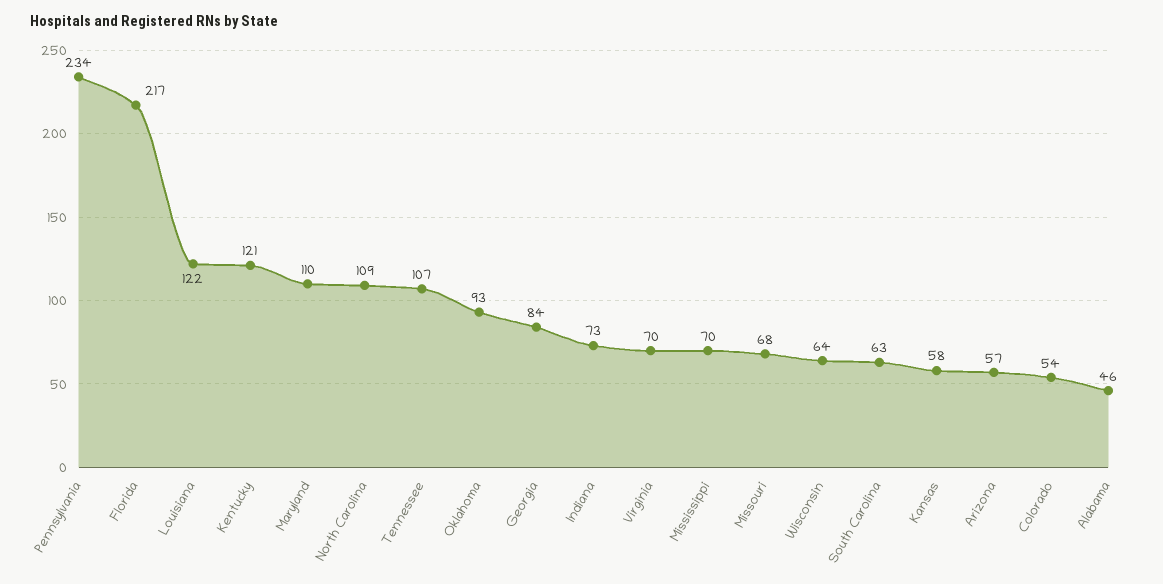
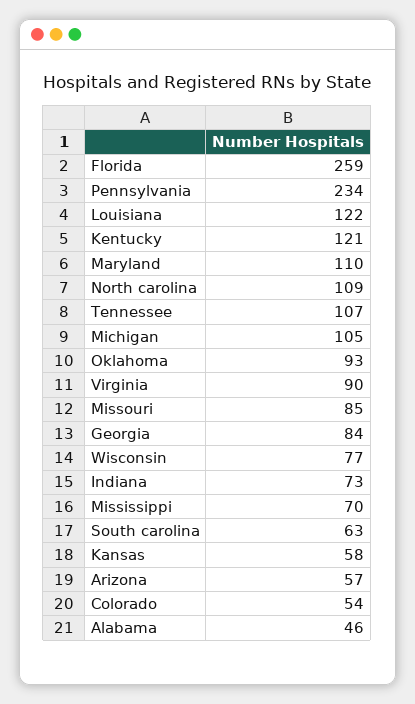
Florida: 217 -> 259
Virginia: 70 -> 90
Missouri: 68 -> 85
Wisconsin: 64 -> 77
Michigan: none -> 105

